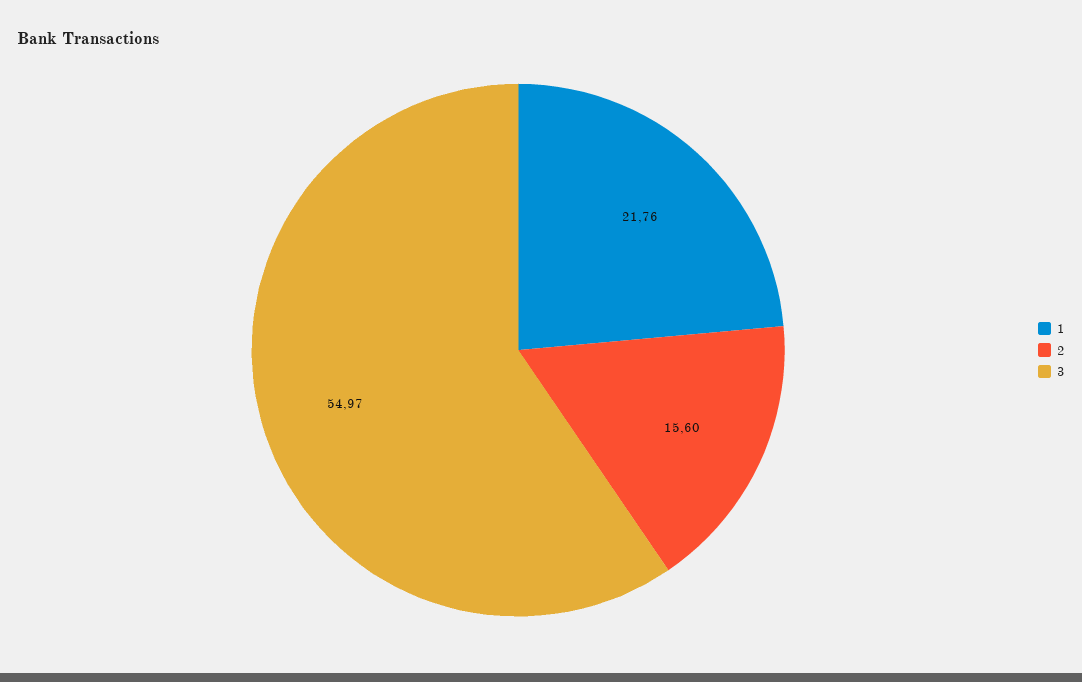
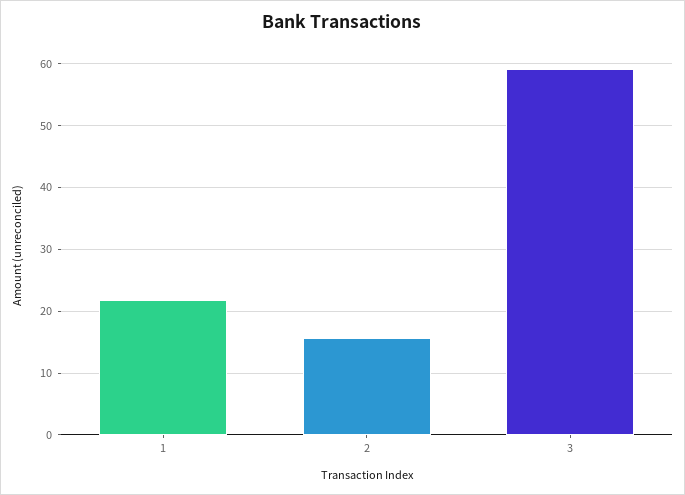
3: 54.97 -> 59

